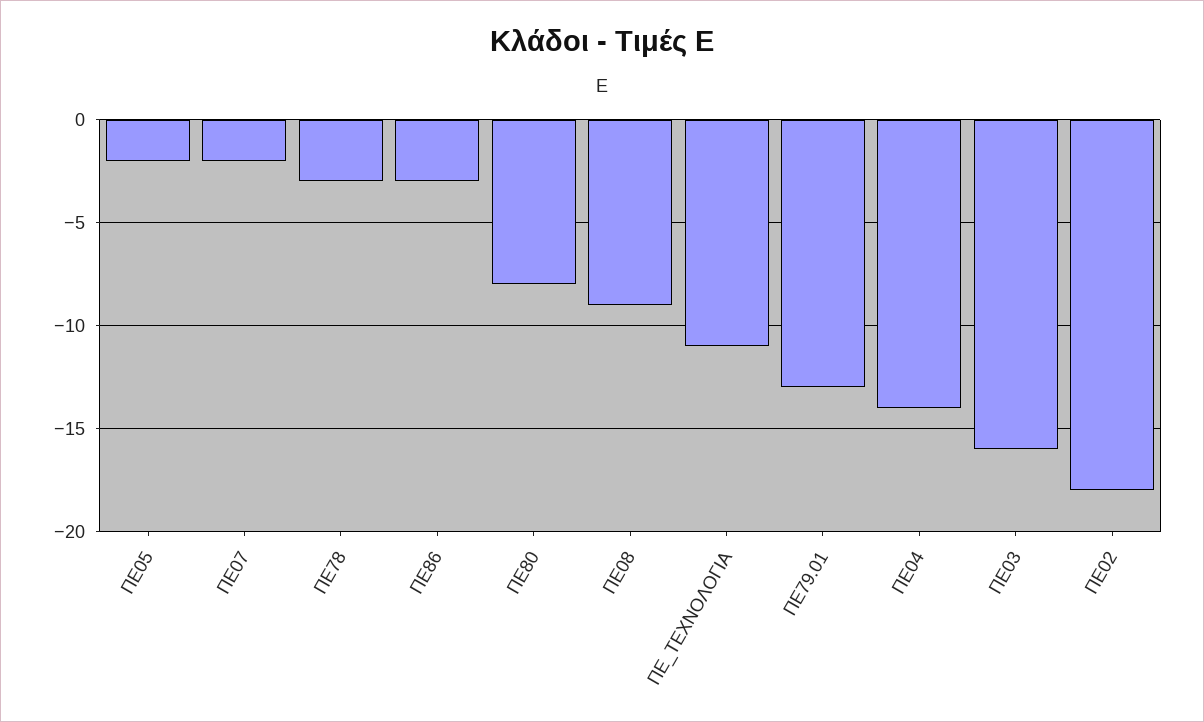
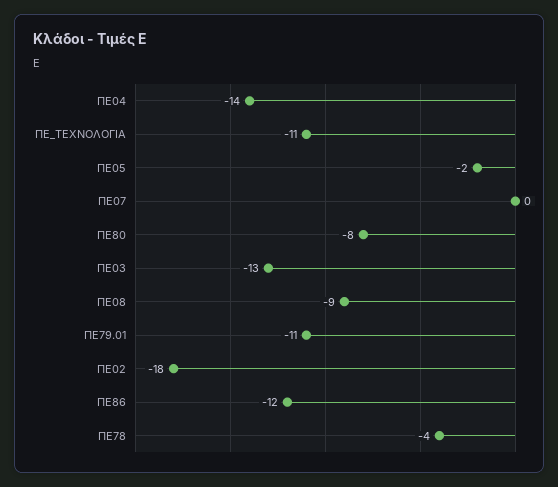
ΠΕ07: -2 -> 0
ΠΕ78: -3 -> -4
ΠΕ86: -3 -> -12
ΠΕ79.01: -13 -> -11
ΠΕ03: -16 -> -13

